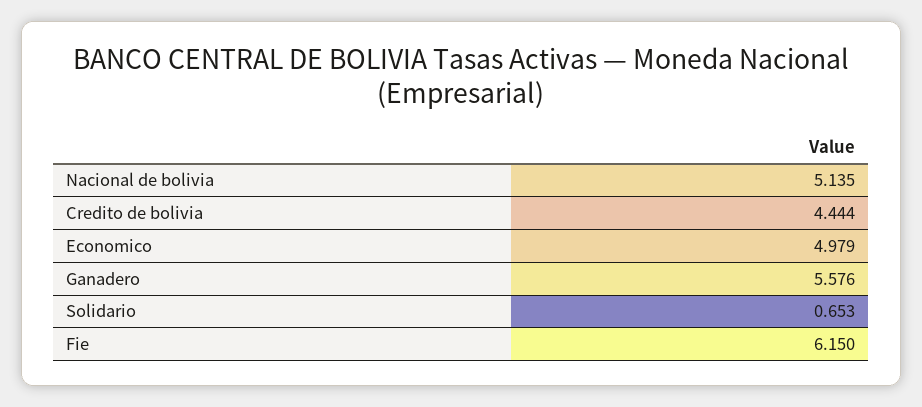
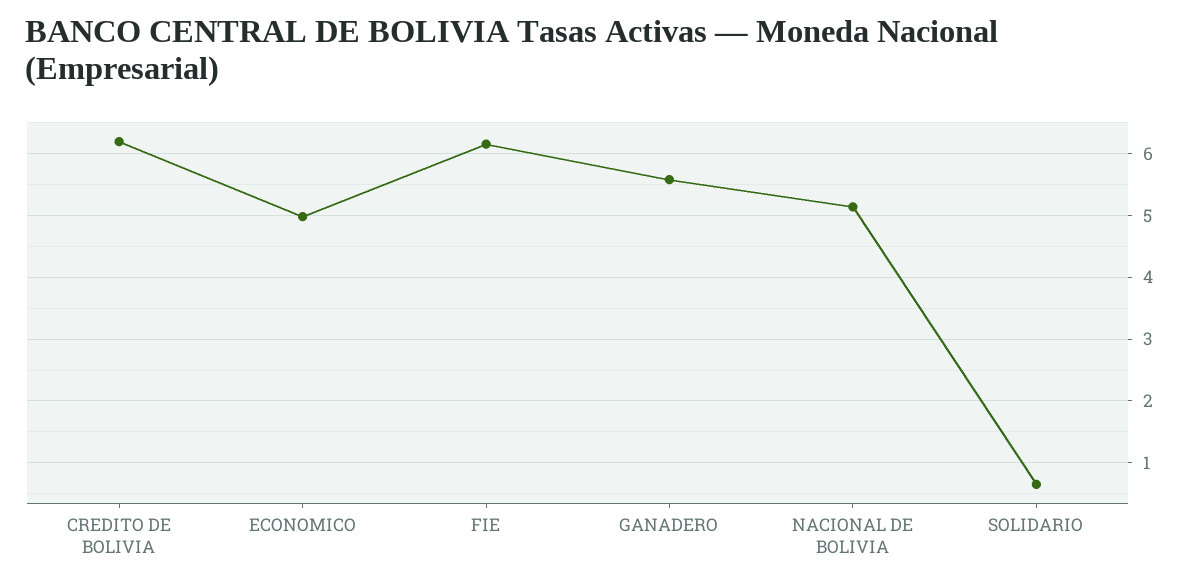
Credito de bolivia: 4.444 -> 6.2

